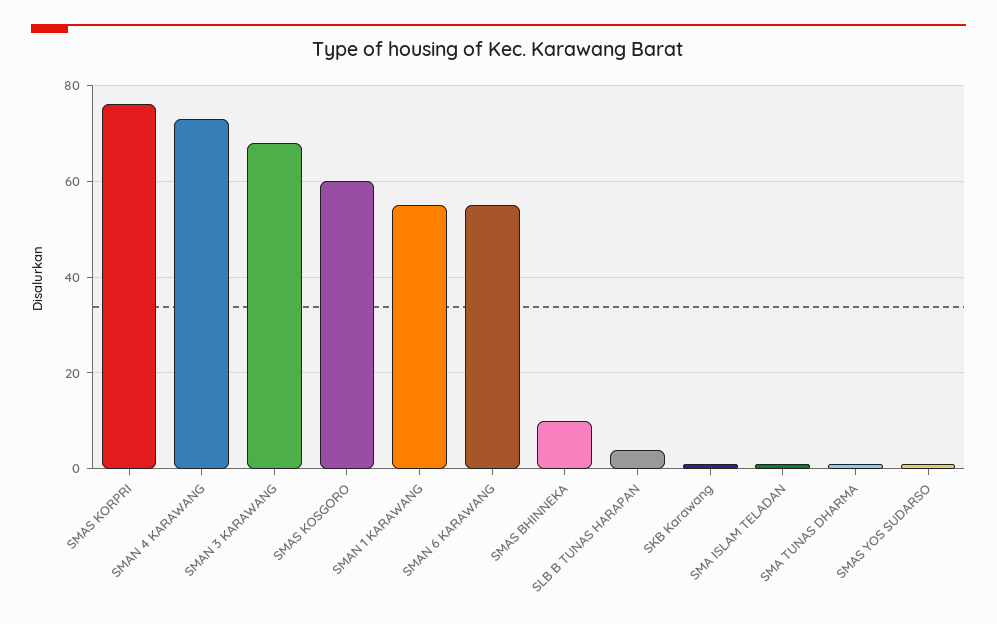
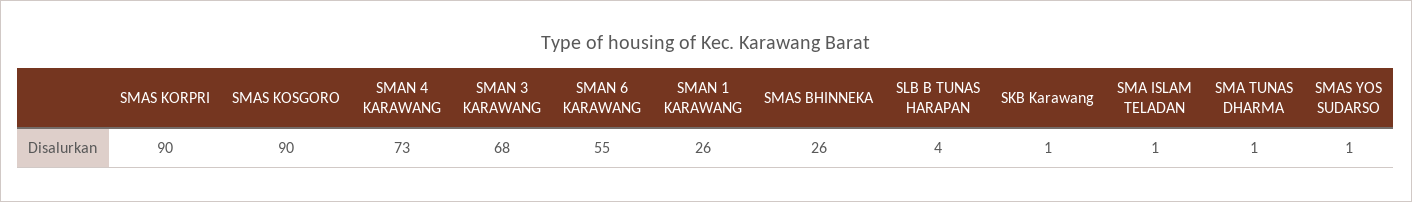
SMAS KORPRI: 75 -> 90
SMAS KOSGORO: 60 -> 90
SMAN 1 KARAWANG: 55 -> 26
SMAS BHINNEKA: 10 -> 26

